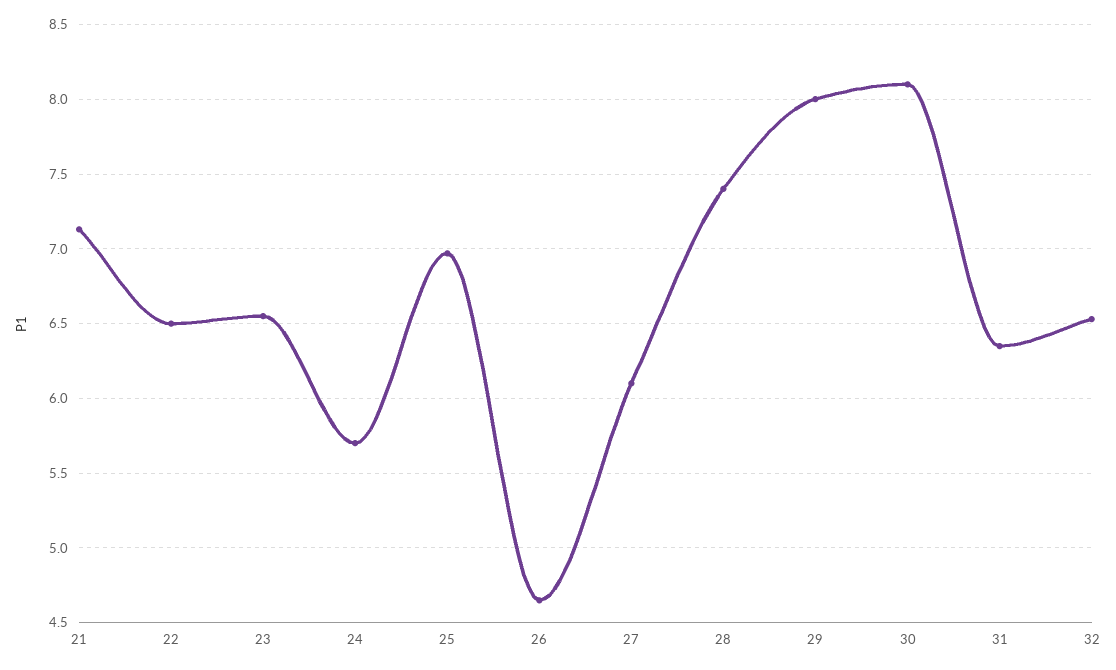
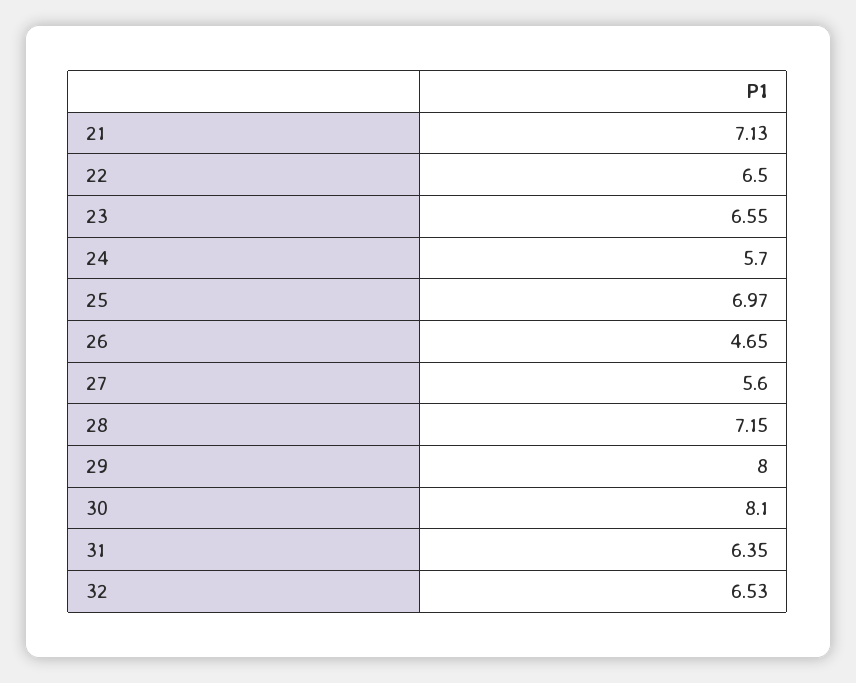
27: 6.1 -> 5.6
28: 7.4 -> 7.15

